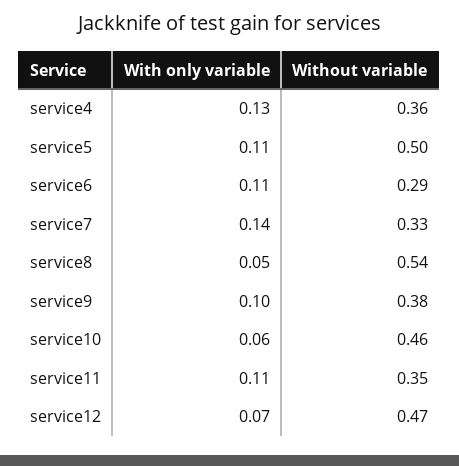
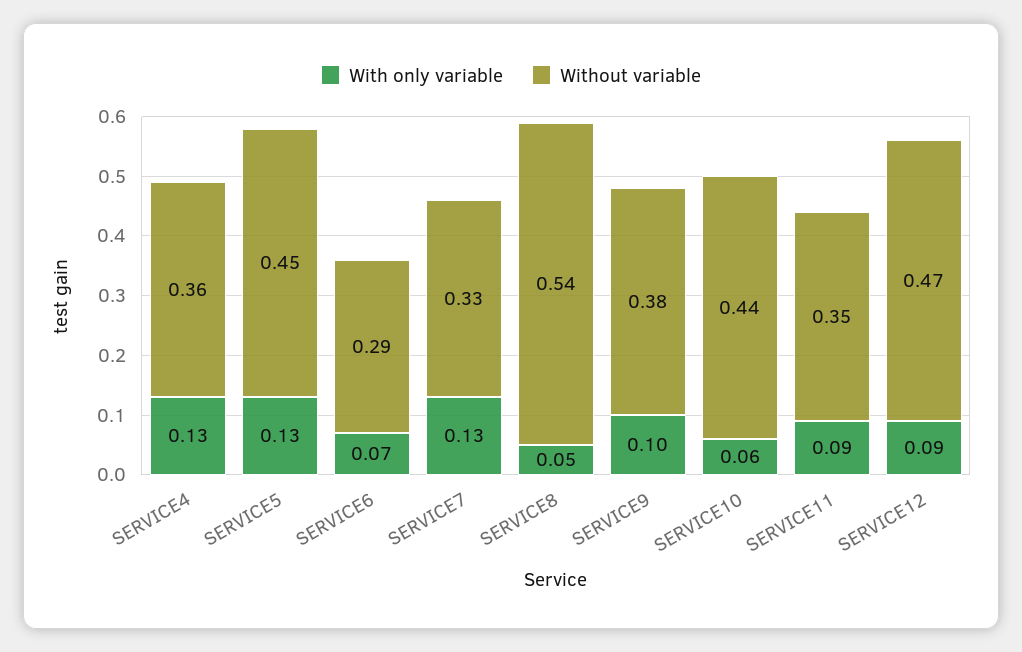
With only variable, service5: 0.11 -> 0.13
Without variable, service5: 0.5 -> 0.45
With only variable, service6: 0.11 -> 0.07
With only variable, service7: 0.14 -> 0.13
Without variable, service10: 0.46 -> 0.44
With only variable, service11: 0.11 -> 0.09
With only variable, service12: 0.07 -> 0.09

